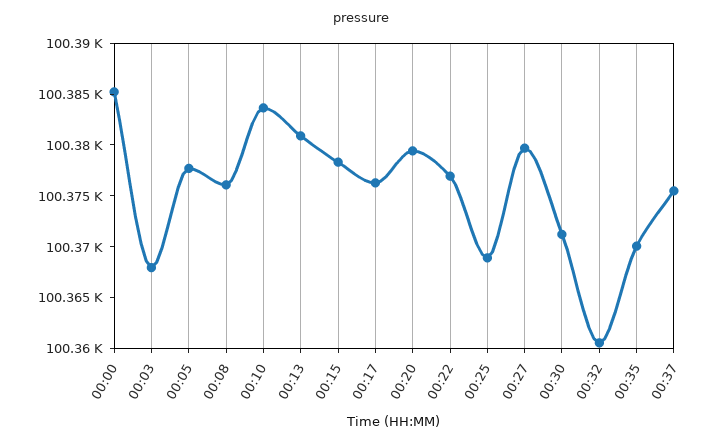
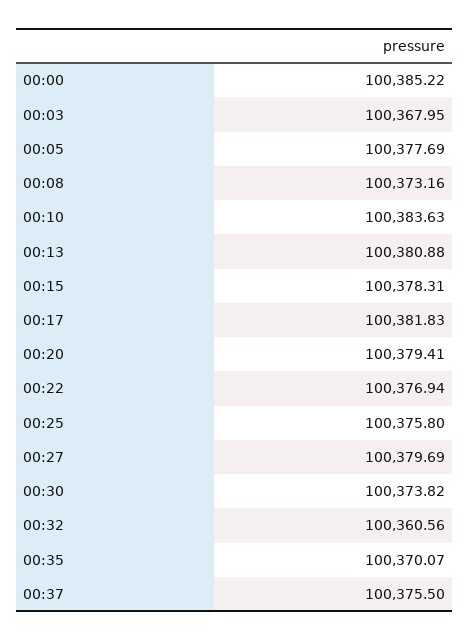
00:08: 100376 -> 100373.16
00:17: 100376 -> 100381.83
00:25: 100369 -> 100375.8
00:30: 100371 -> 100373.82

